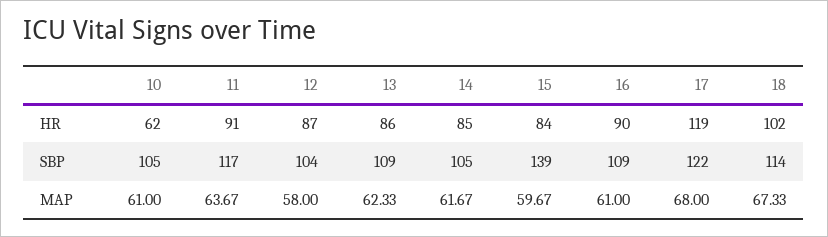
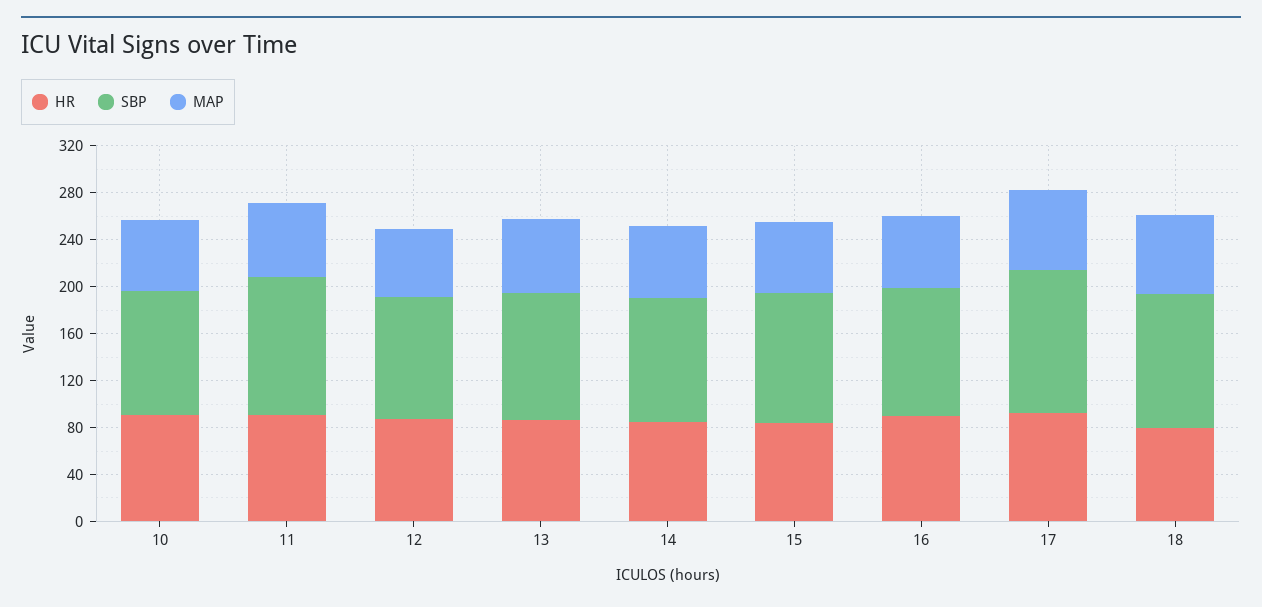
HR, 10: 62 -> 90
HR, 17: 119 -> 90
HR, 18: 102 -> 80
SBP, 15: 139 -> 110

